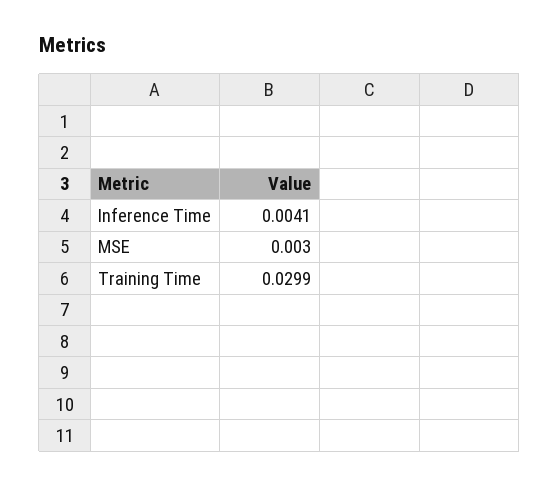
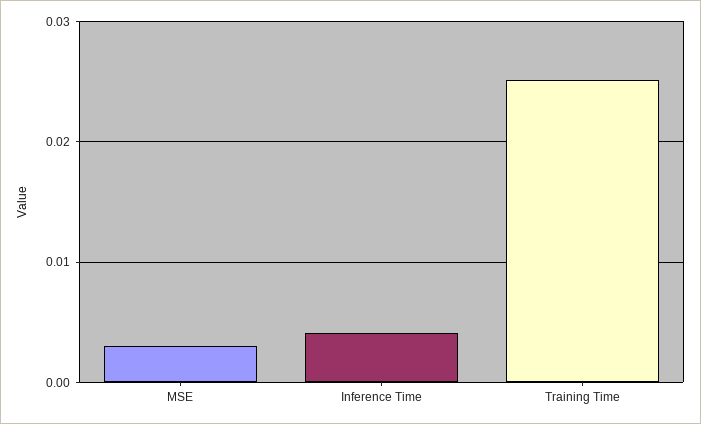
Training Time: 0.0299 -> 0.025

